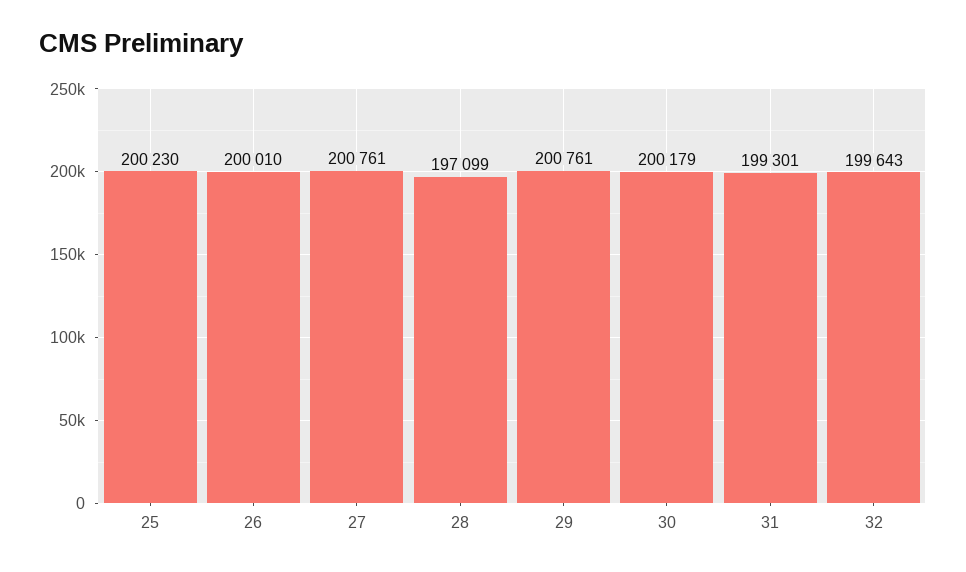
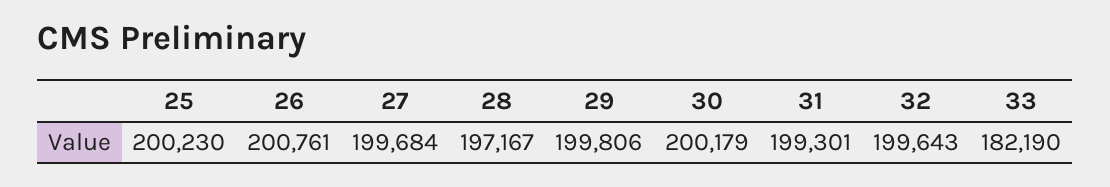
26: 200010 -> 200761
27: 200761 -> 199684
28: 197099 -> 197167
29: 200761 -> 199806
33: none -> 182190

